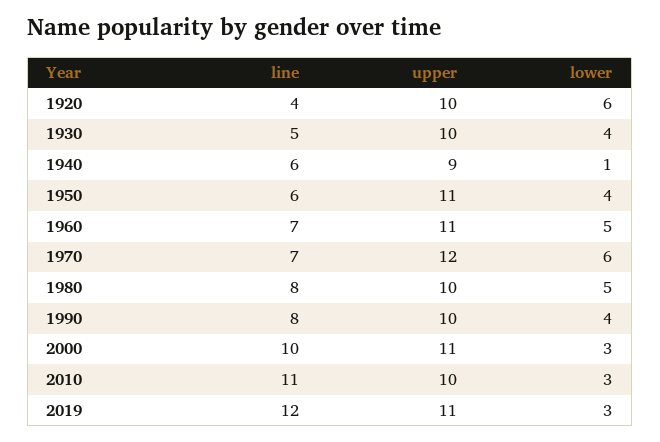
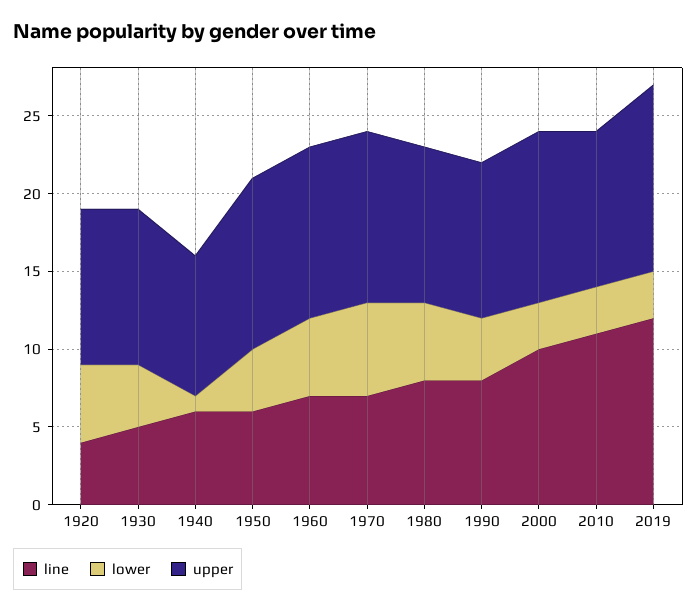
lower, 1920: 6 -> 5
upper, 1970: 12 -> 11
upper, 2019: 11 -> 12

